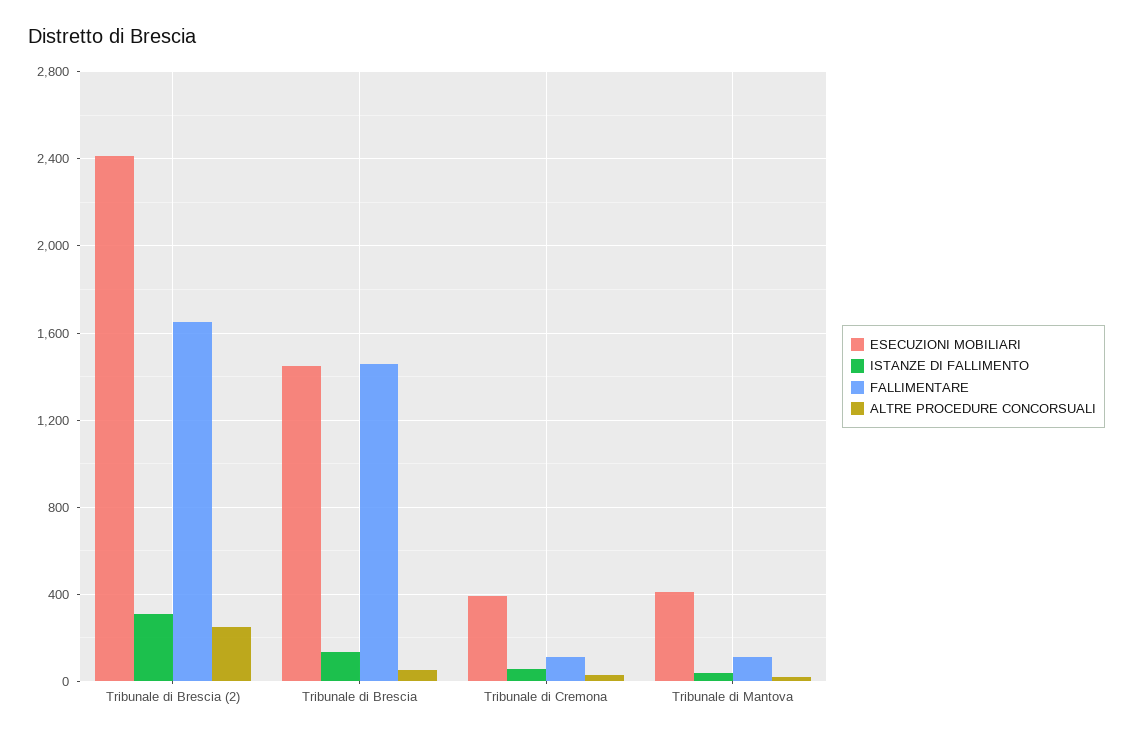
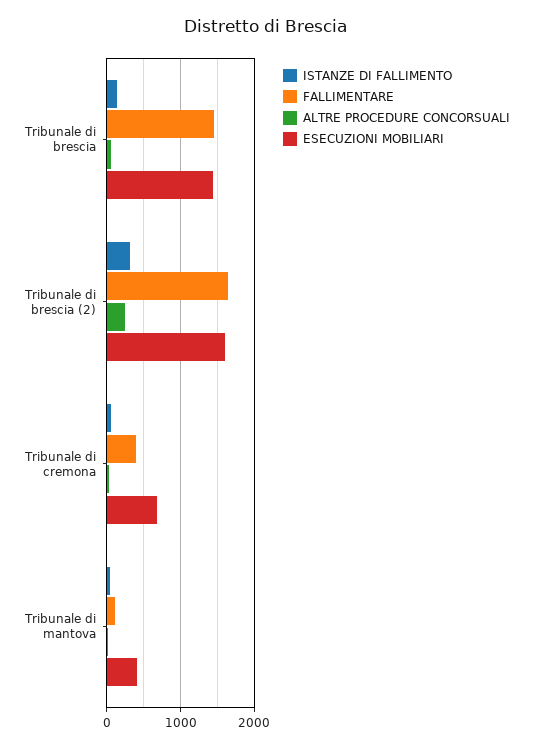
ESECUZIONI MOBILIARI, Tribunale di Brescia (2): 2400 -> 1600
ESECUZIONI MOBILIARI, Tribunale di Cremona: 400 -> 700
FALLIMENTARE, Tribunale di Cremona: 100 -> 400

